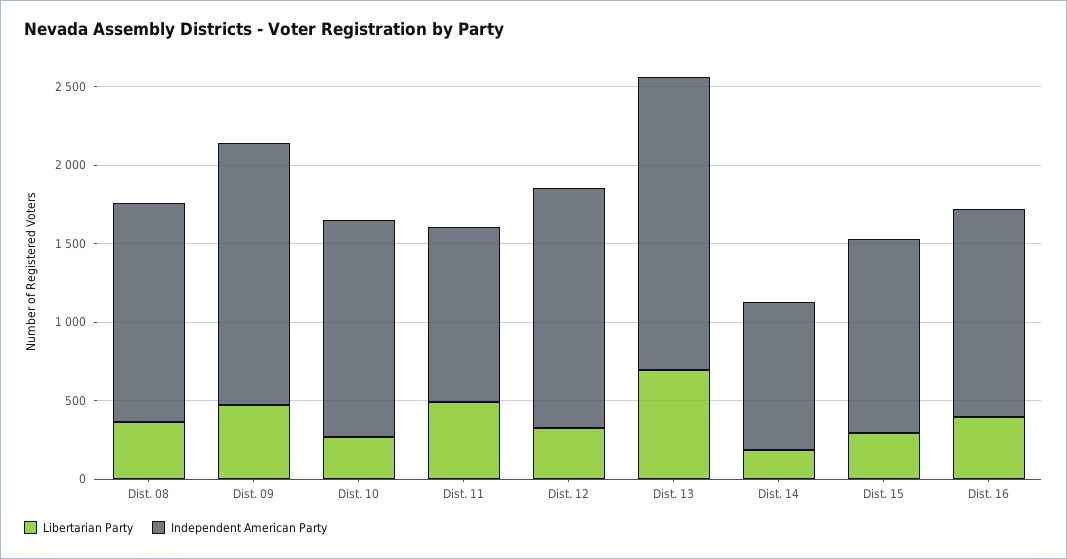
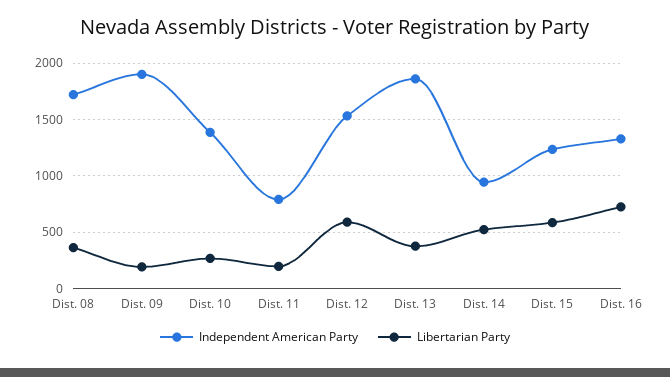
Independent American Party, Dist. 08: 1400 -> 1700
Libertarian Party, Dist. 09: 500 -> 200
Independent American Party, Dist. 09: 1700 -> 1900
Libertarian Party, Dist. 11: 500 -> 200
Independent American Party, Dist. 11: 1100 -> 800
Libertarian Party, Dist. 12: 300 -> 600
Libertarian Party, Dist. 13: 700 -> 400
Libertarian Party, Dist. 14: 200 -> 500
Libertarian Party, Dist. 15: 300 -> 600
Libertarian Party, Dist. 16: 400 -> 700

